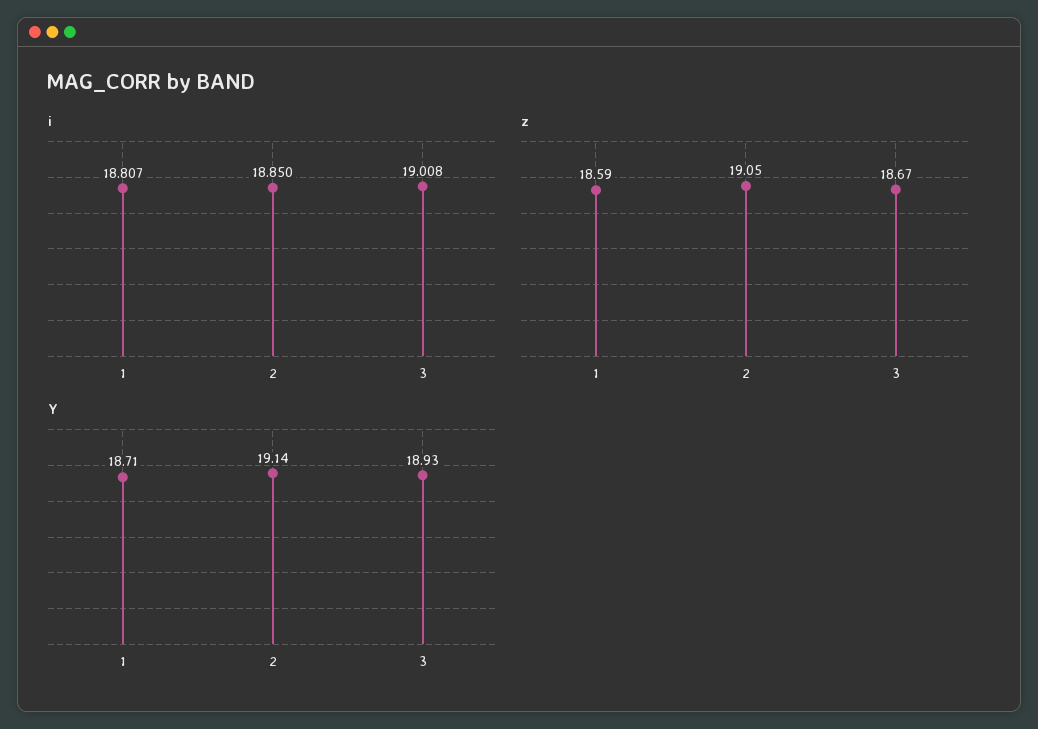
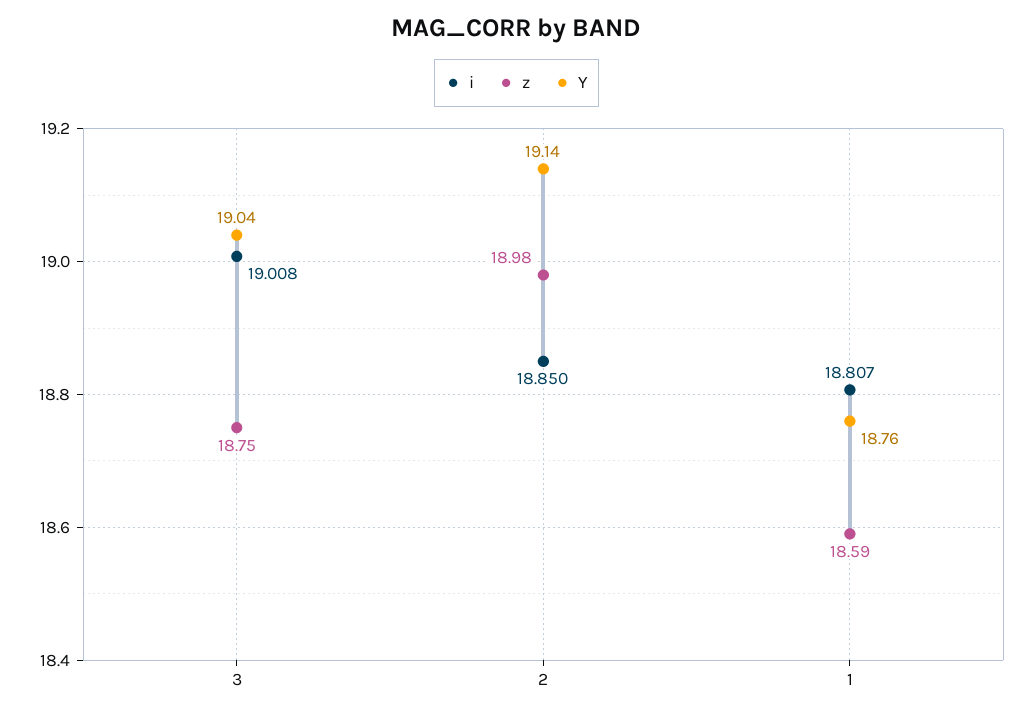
z, 2: 19.05 -> 18.98
z, 3: 18.67 -> 18.75
Y, 1: 18.71 -> 18.76
Y, 3: 18.93 -> 19.04

